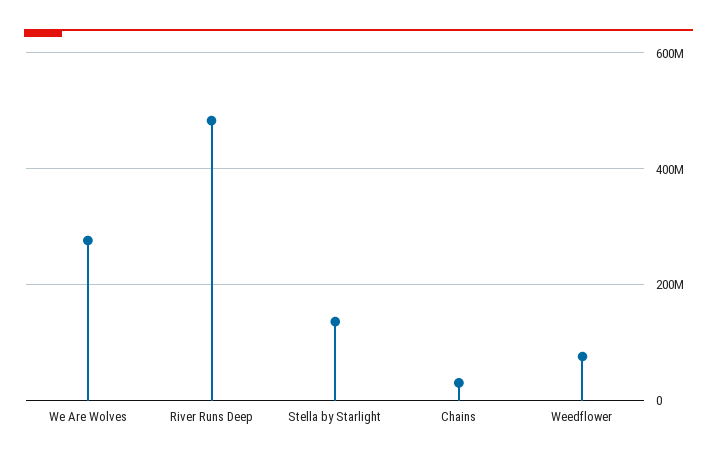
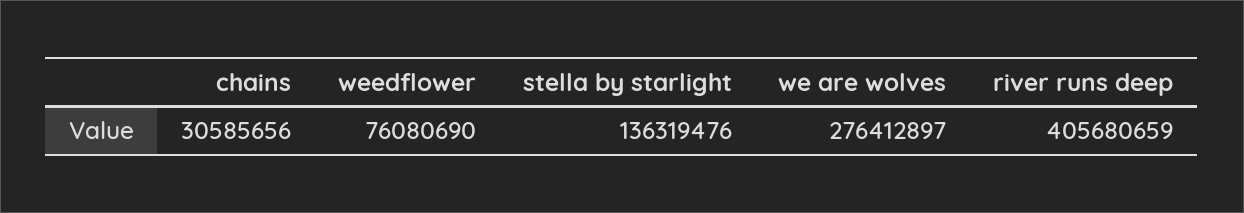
River Runs Deep: 480000000 -> 405680659

